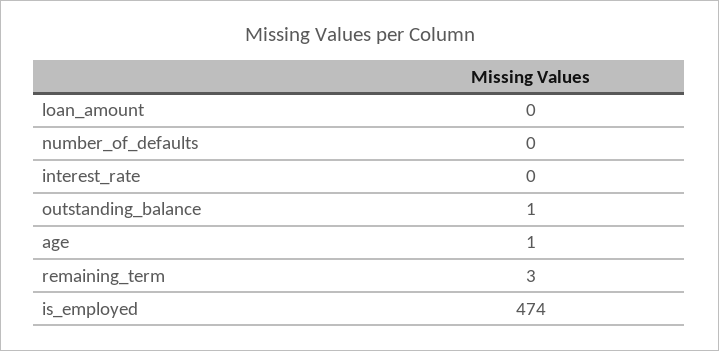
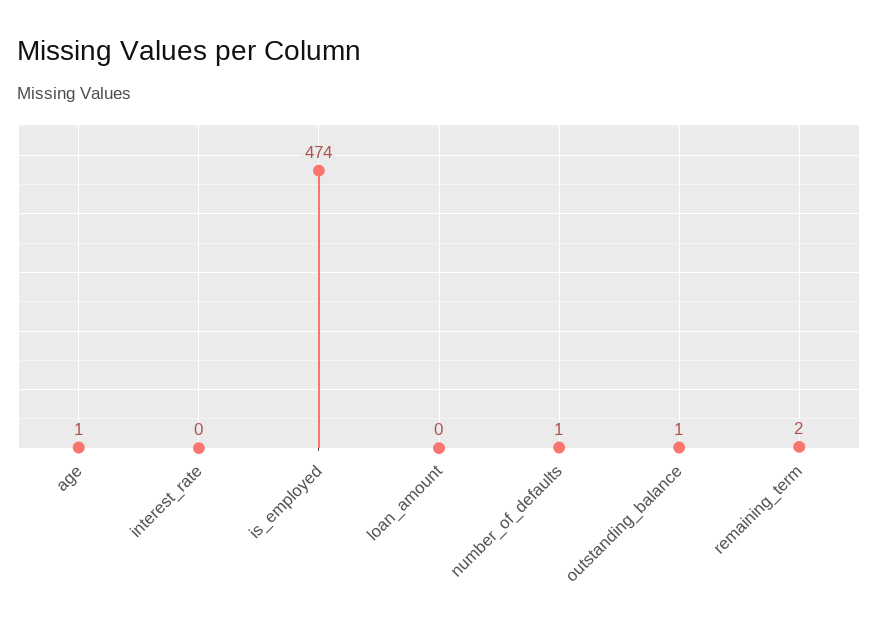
number_of_defaults: 0 -> 1
remaining_term: 3 -> 2

